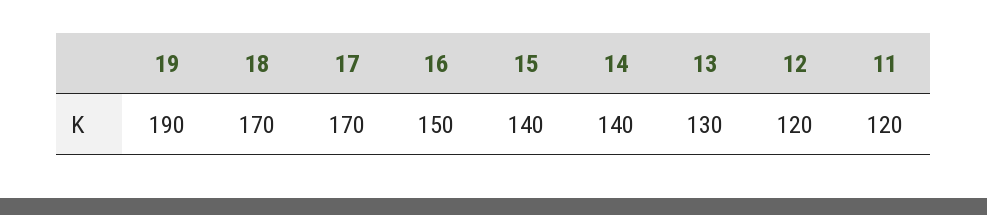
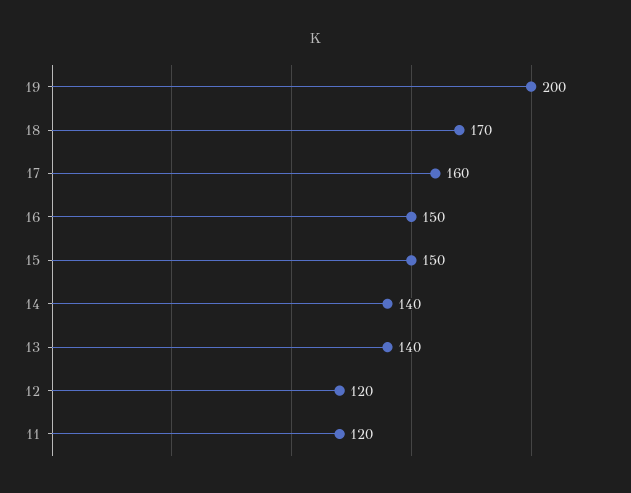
19: 190 -> 200
17: 170 -> 160
15: 140 -> 150
13: 130 -> 140

